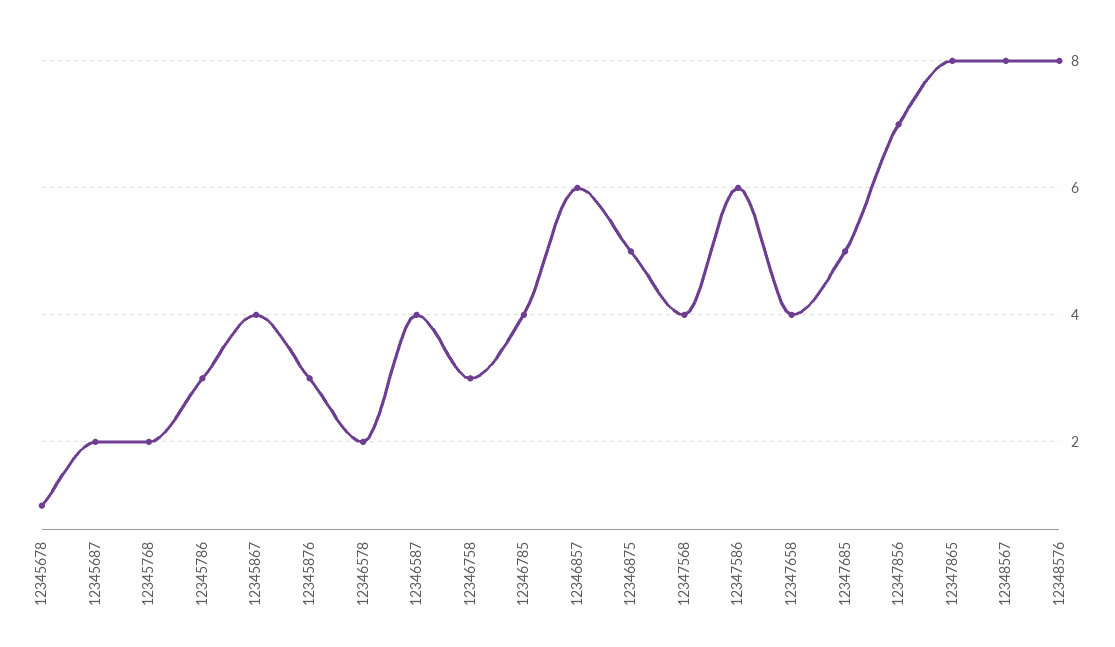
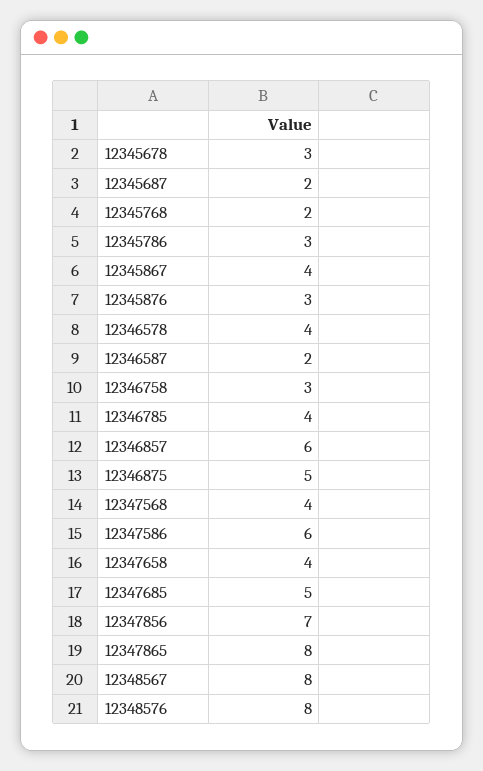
12345678: 1 -> 3
12346578: 2 -> 4
12346587: 4 -> 2

